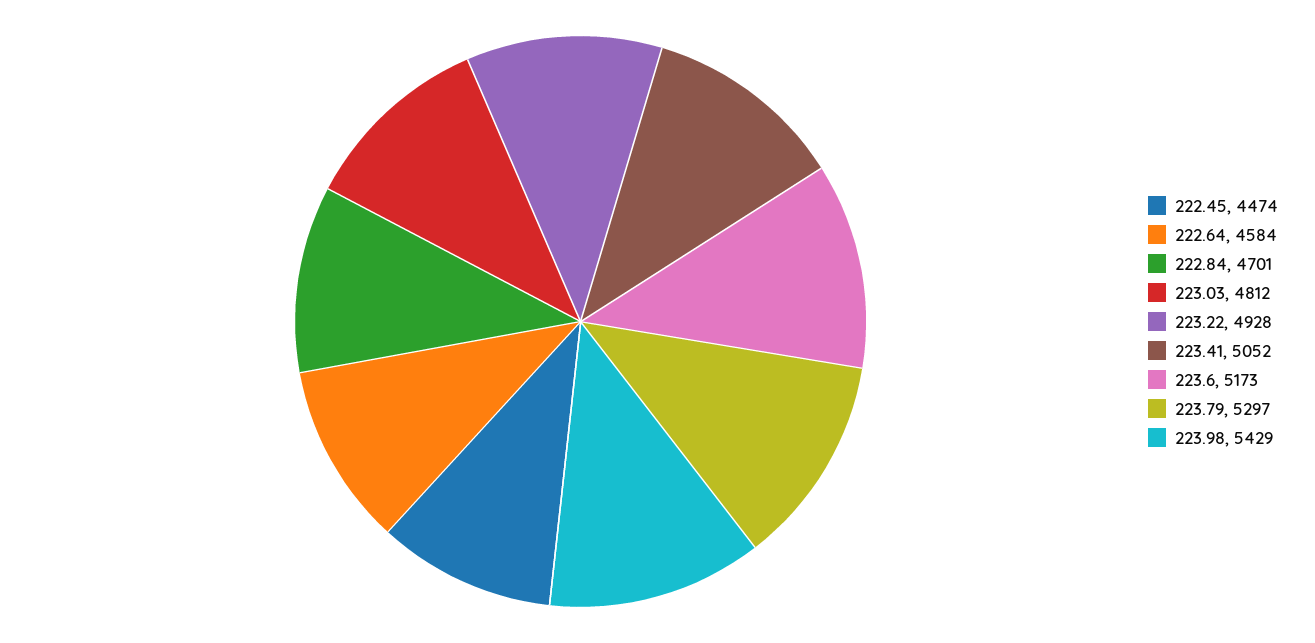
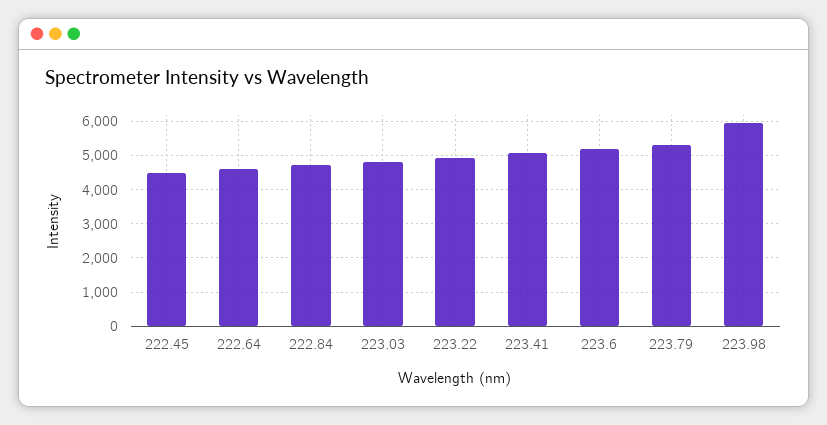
223.98: 5429 -> 6000

